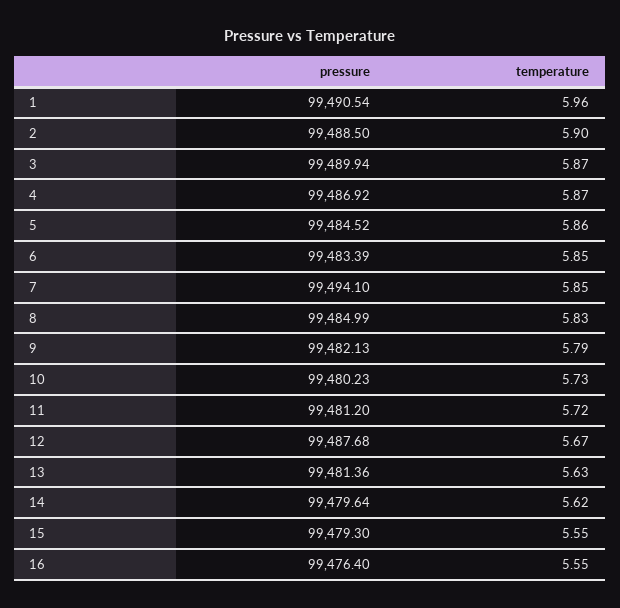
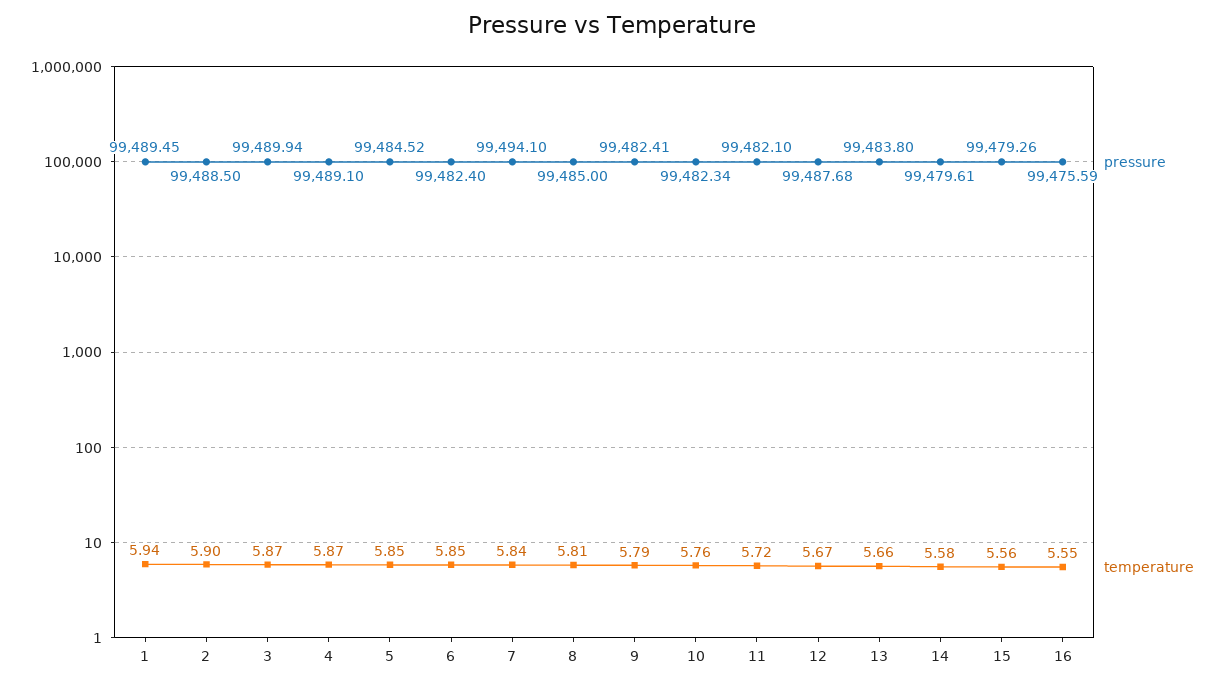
pressure, 1: 99490.54 -> 99489.45
temperature, 1: 5.96 -> 5.94
pressure, 4: 99486.92 -> 99489.1
temperature, 5: 5.86 -> 5.85
pressure, 6: 99483.39 -> 99482.4
temperature, 7: 5.85 -> 5.84
pressure, 8: 99484.99 -> 99485
temperature, 8: 5.83 -> 5.81
pressure, 9: 99482.13 -> 99482.41
pressure, 10: 99480.23 -> 99482.34
temperature, 10: 5.73 -> 5.76
pressure, 11: 99481.2 -> 99482.1
pressure, 13: 99481.36 -> 99483.8
temperature, 13: 5.63 -> 5.66
pressure, 14: 99479.64 -> 99479.61
temperature, 14: 5.62 -> 5.58
pressure, 15: 99479.3 -> 99479.26
temperature, 15: 5.55 -> 5.56
pressure, 16: 99476.4 -> 99475.59

